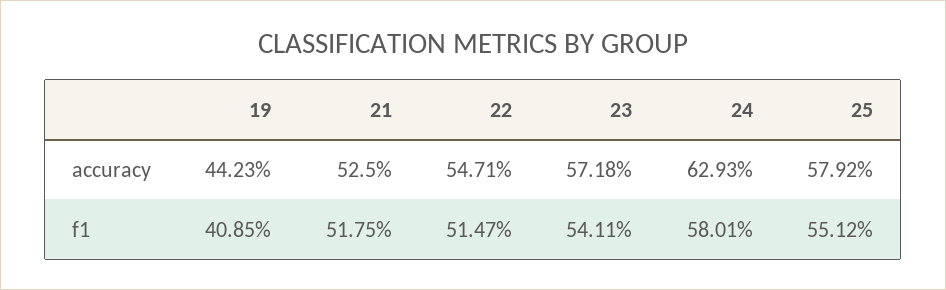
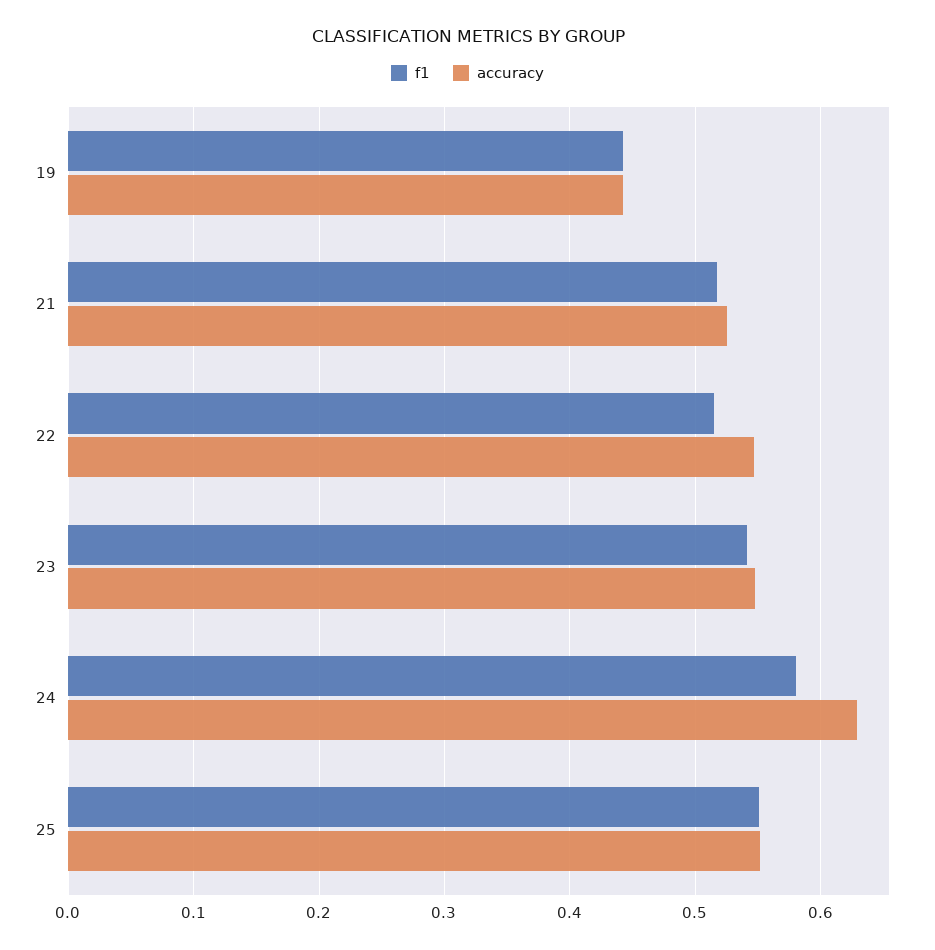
accuracy, 23: 0.5718 -> 0.55
accuracy, 25: 0.5792 -> 0.55
f1, 19: 0.4085 -> 0.44

